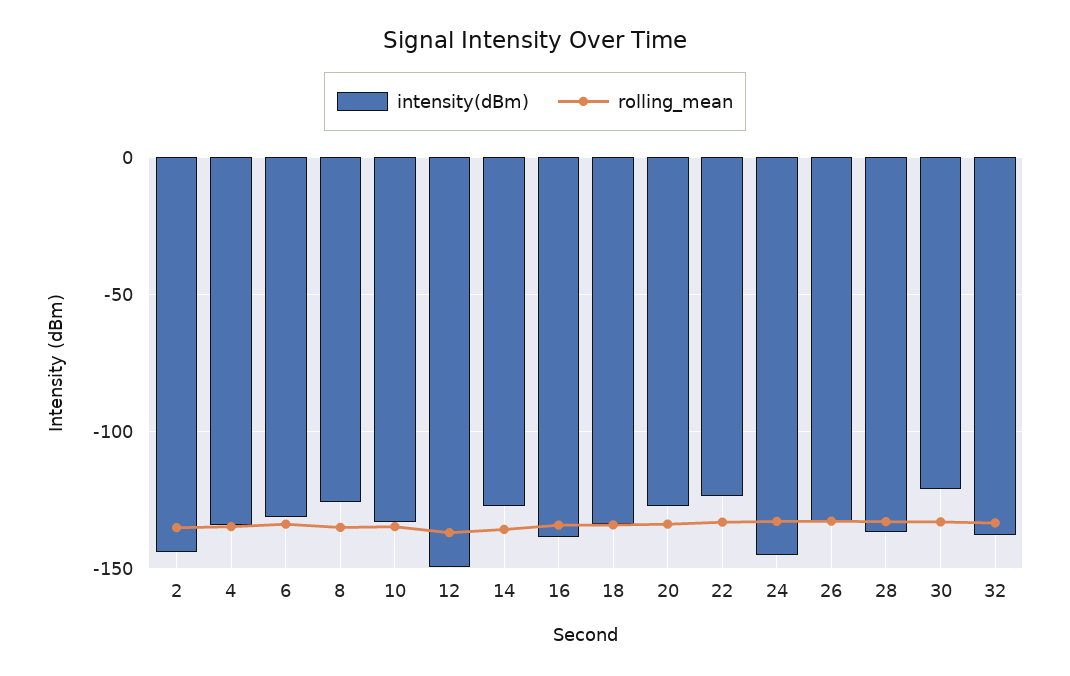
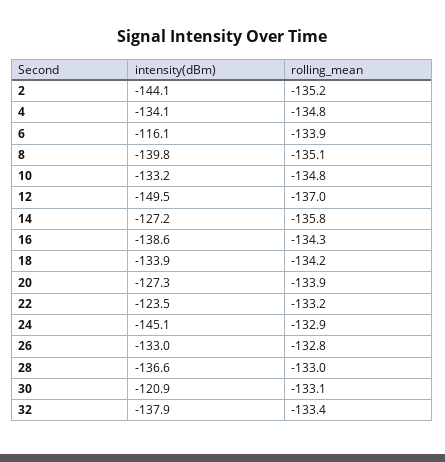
intensity(dBm), 6: -130 -> -116.1
intensity(dBm), 8: -125 -> -139.8

